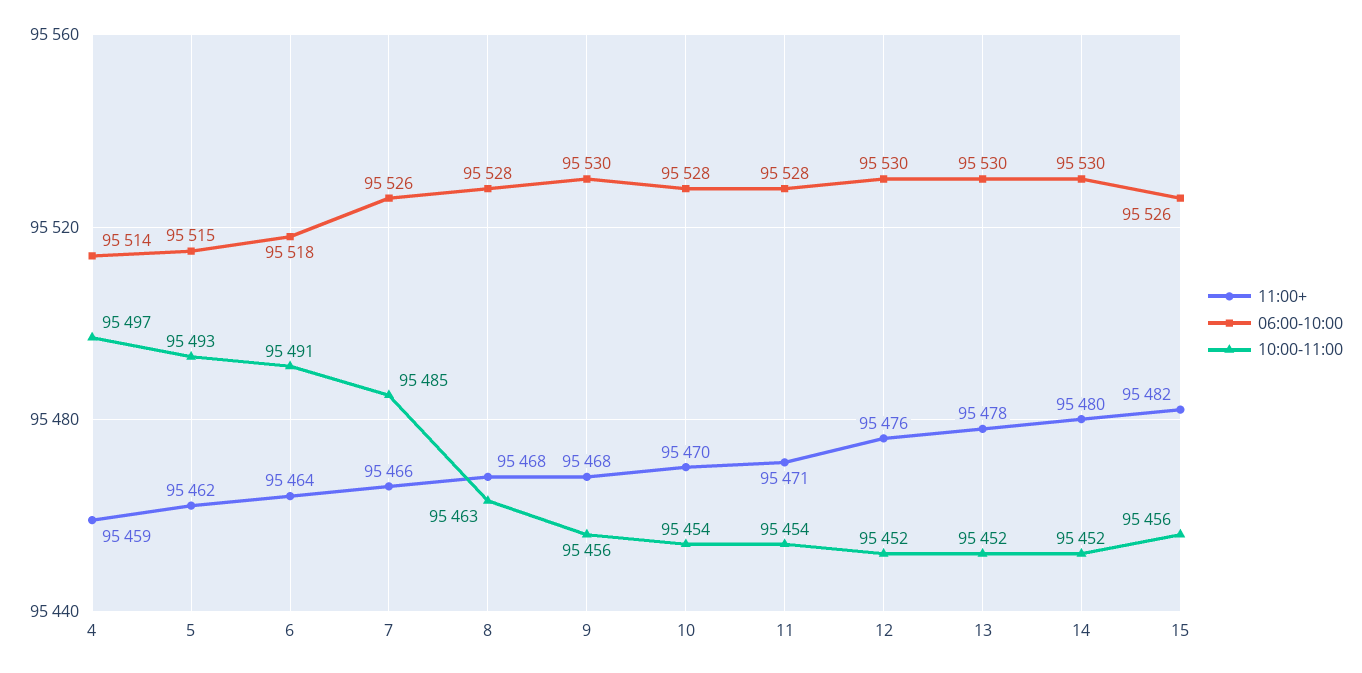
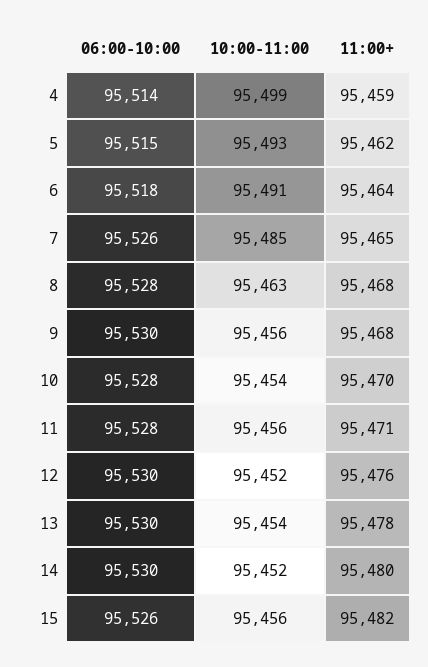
10:00-11:00, 4: 95497 -> 95499
11:00+, 7: 95466 -> 95465
10:00-11:00, 11: 95454 -> 95456
10:00-11:00, 13: 95452 -> 95454

